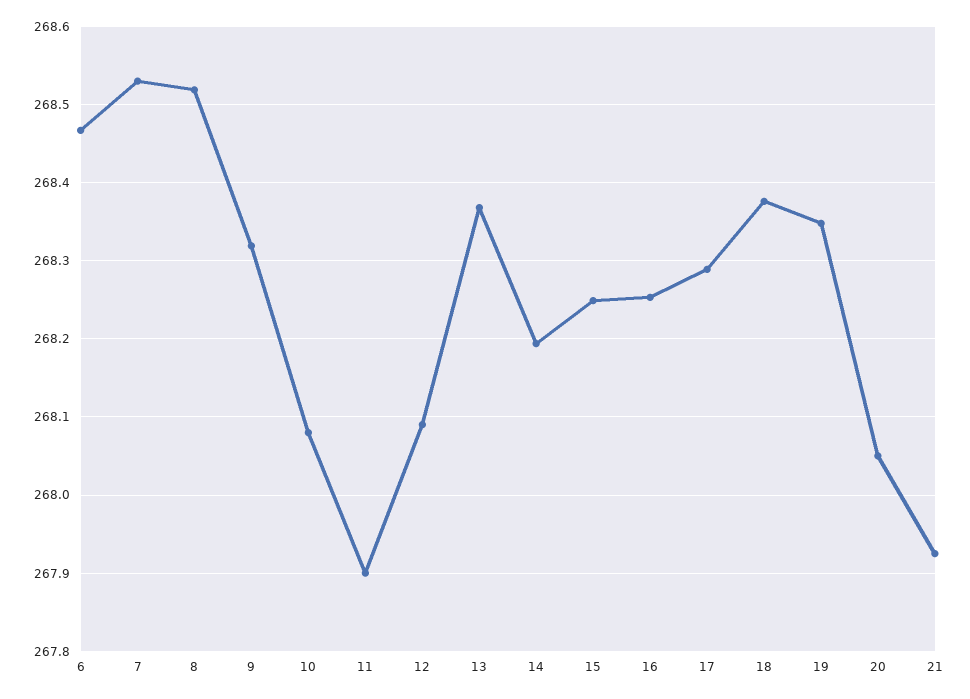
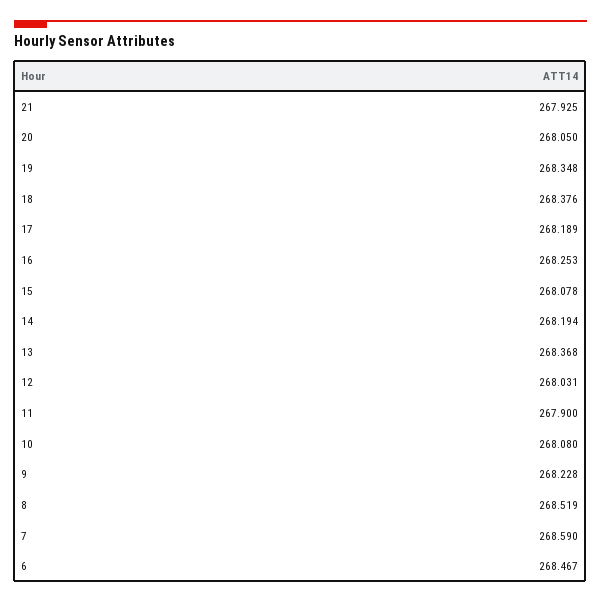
7: 268.53 -> 268.59
9: 268.32 -> 268.228
12: 268.09 -> 268.031
15: 268.25 -> 268.078
17: 268.29 -> 268.189

